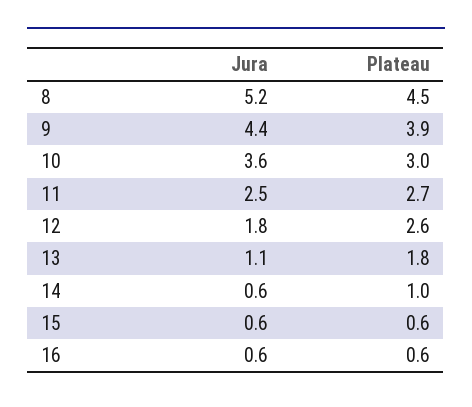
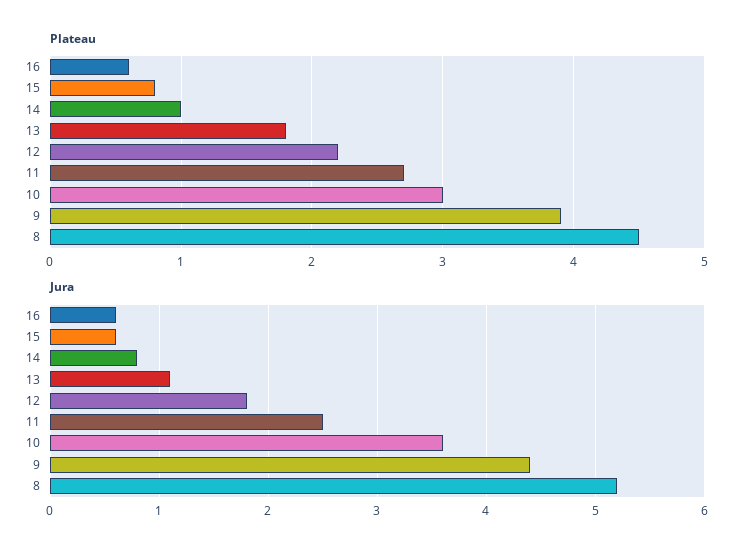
Plateau, 12: 2.6 -> 2.2
Jura, 14: 0.6 -> 0.8
Plateau, 15: 0.6 -> 0.8

